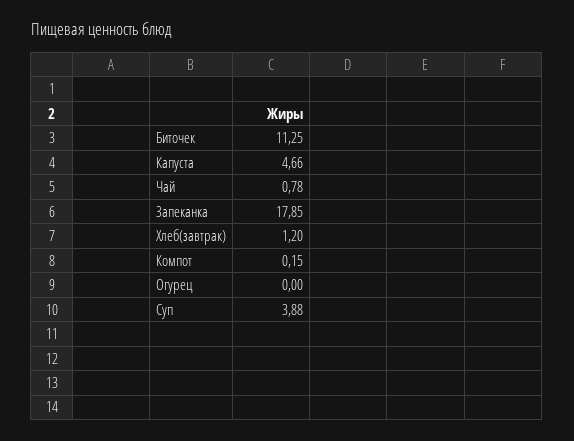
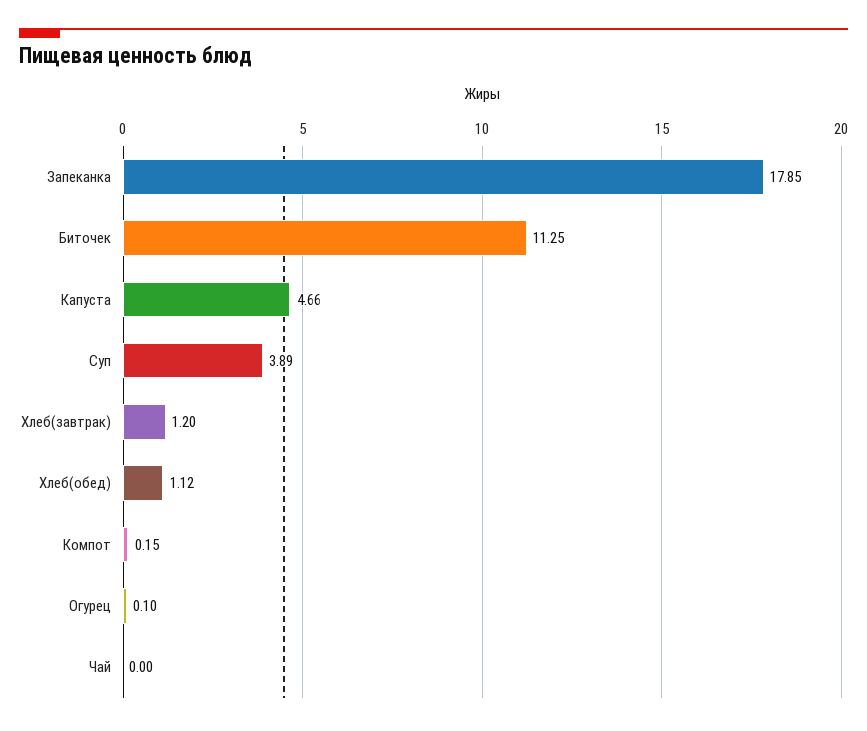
Чай: 0.78 -> 0
Огурец: 0 -> 0.1
Суп: 3.88 -> 3.89
Хлеб(обед): none -> 1.12

